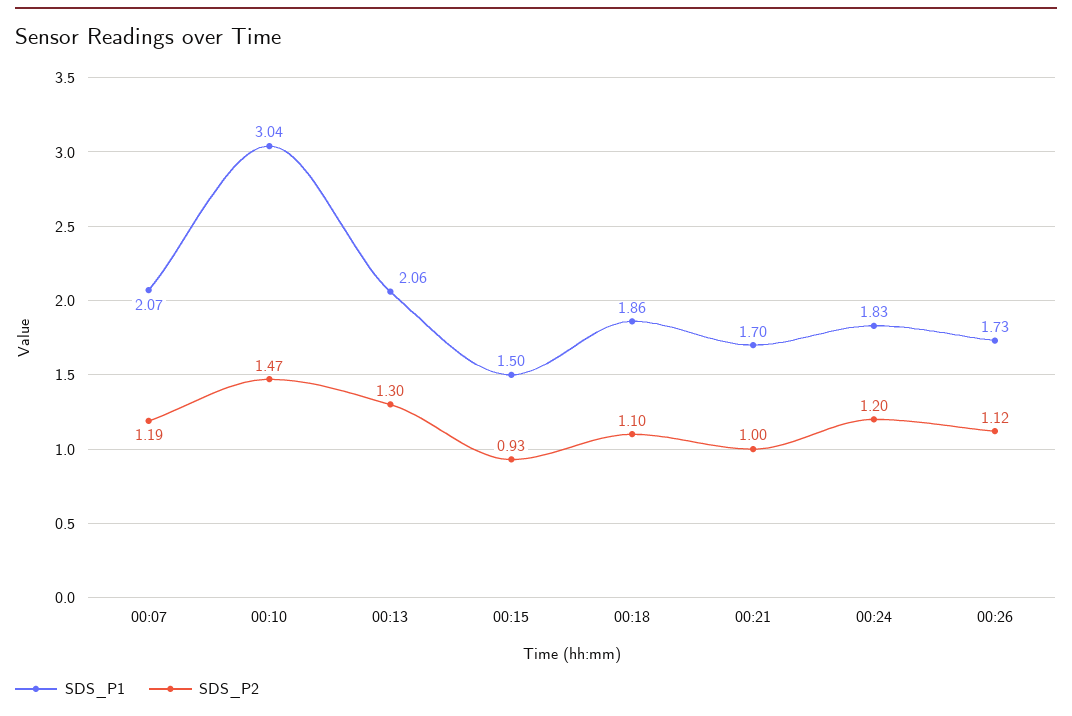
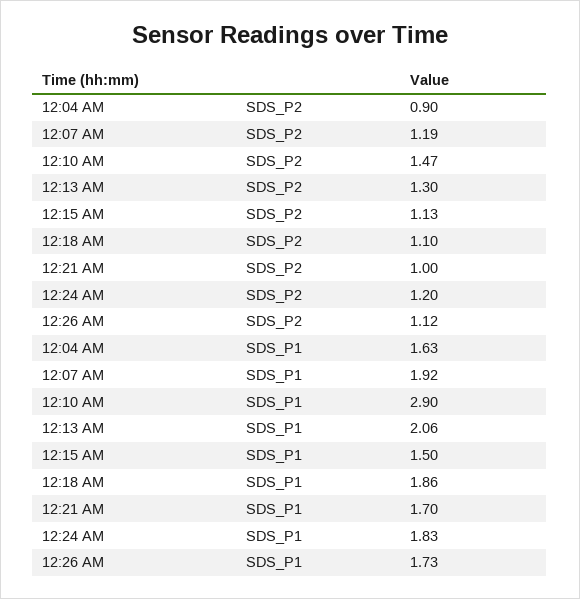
SDS_P1, 00:07: 2.07 -> 1.92
SDS_P1, 00:10: 3.04 -> 2.9
SDS_P2, 00:15: 0.93 -> 1.13
SDS_P2, 12:04 AM: none -> 0.9
SDS_P1, 12:04 AM: none -> 1.63

